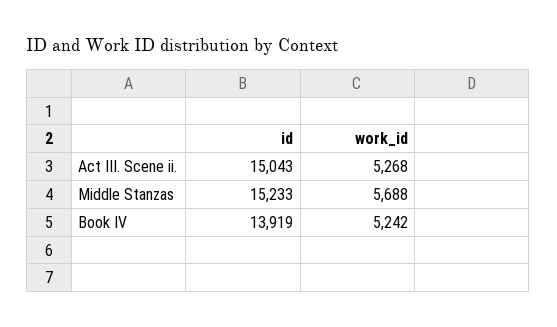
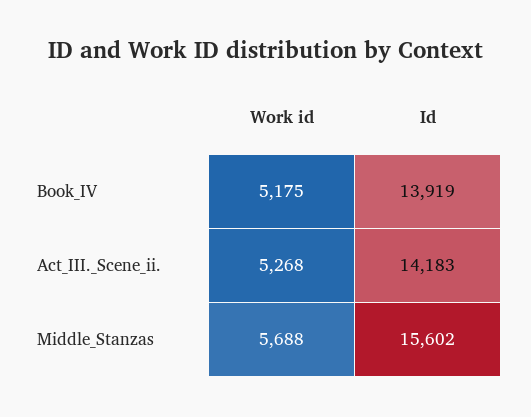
id, Act III. Scene ii.: 15043 -> 14183
id, Middle Stanzas: 15233 -> 15602
work_id, Book IV: 5242 -> 5175

